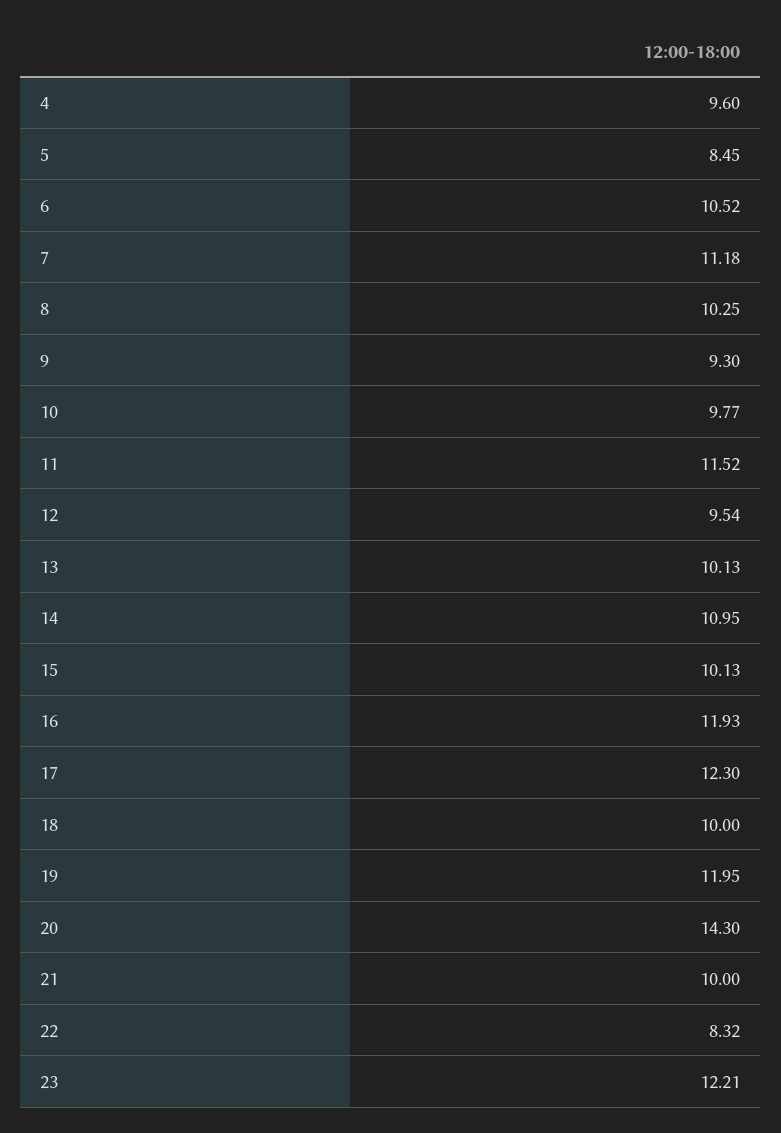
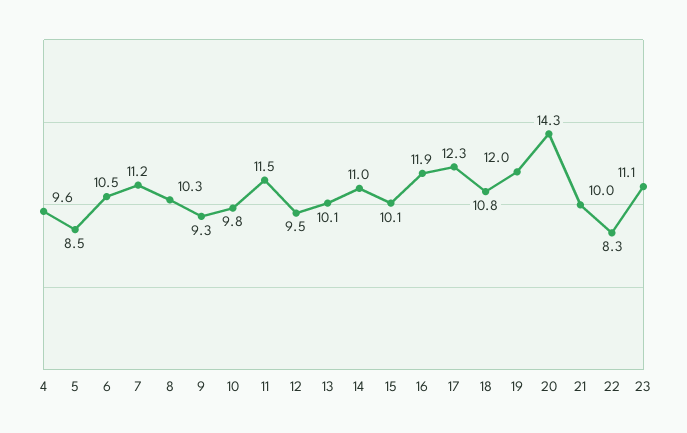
18: 10 -> 10.8
23: 12.21 -> 11.1

